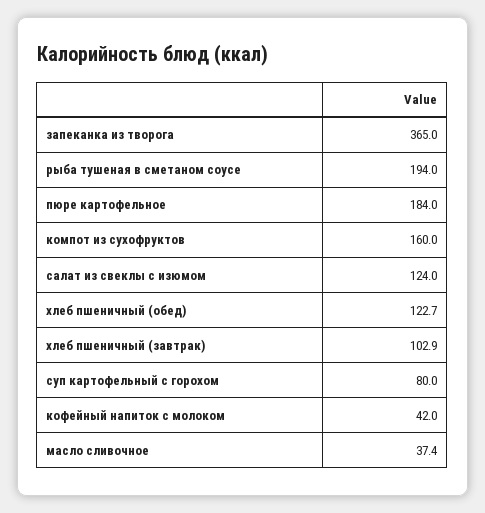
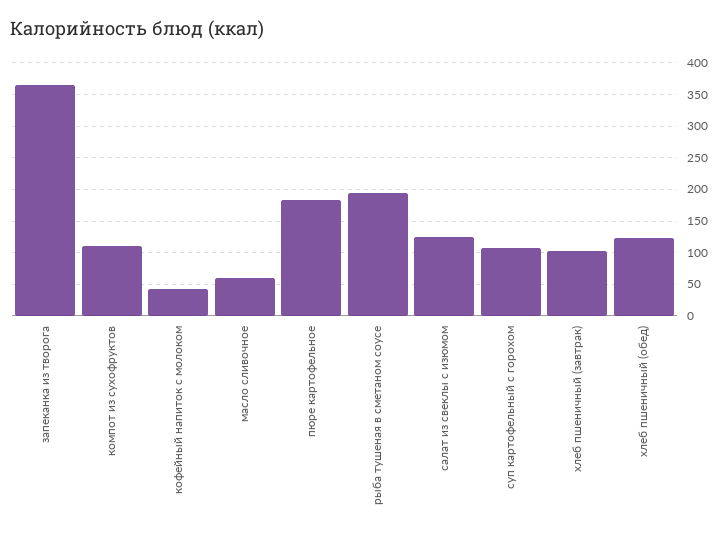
компот из сухофруктов: 160 -> 110
суп картофельный с горохом: 80 -> 110
масло сливочное: 37.4 -> 60

